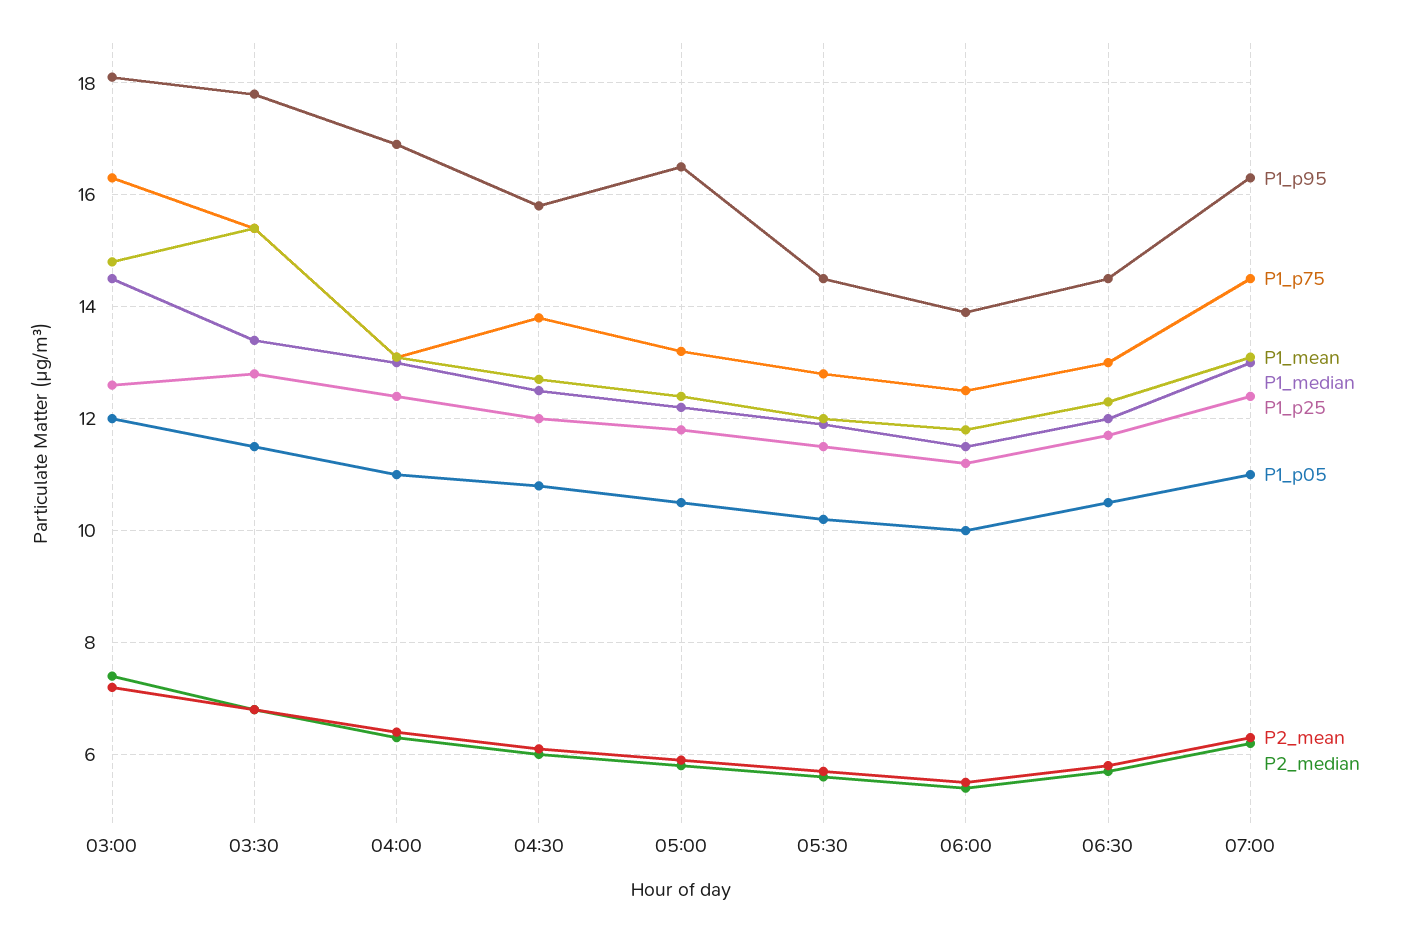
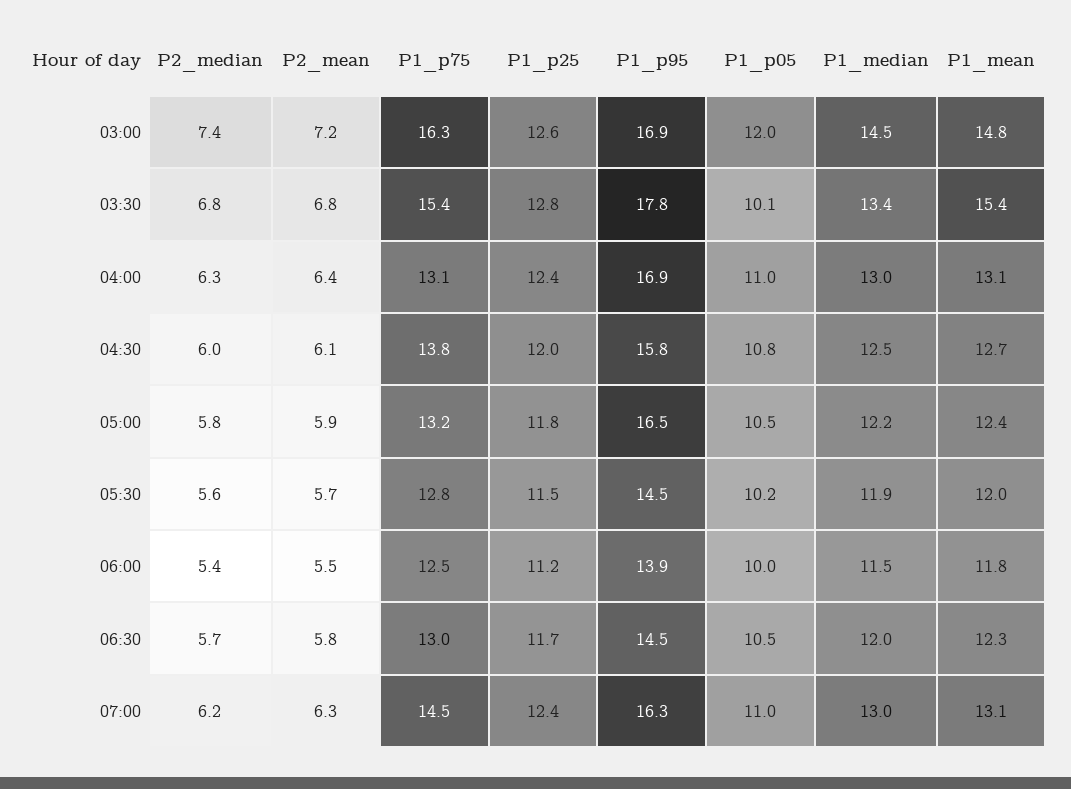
P1_p95, 03:00: 18 -> 16.9
P1_p05, 03:30: 11.5 -> 10.1

